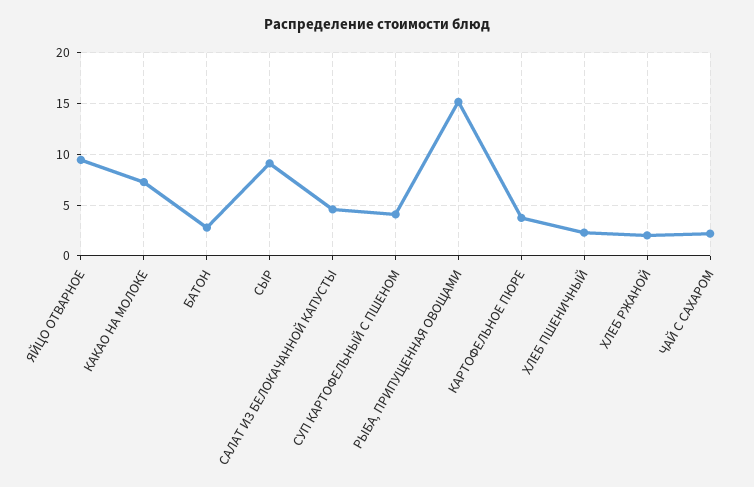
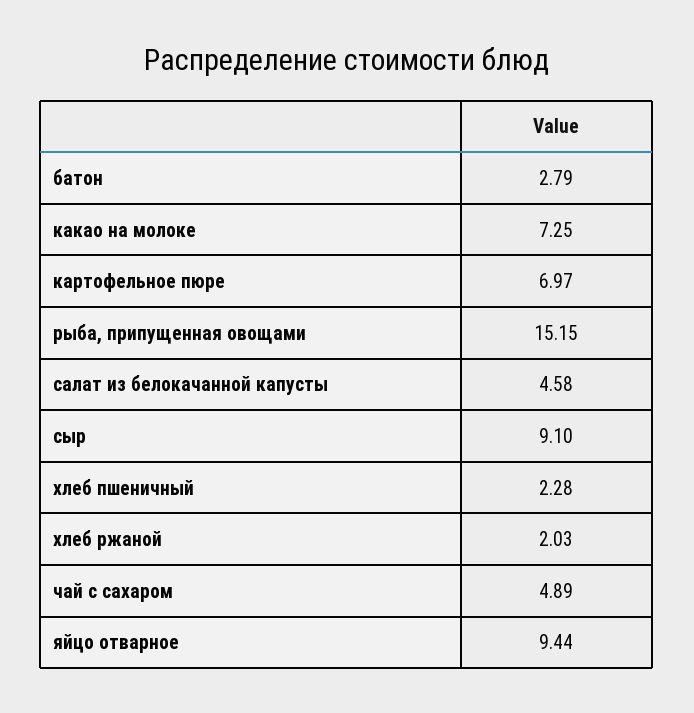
СУП КАРТОФЕЛЬНЫЙ С ПШЕНОМ: 4 -> none
КАРТОФЕЛЬНОЕ ПЮРЕ: 4 -> 6.97
ЧАЙ С САХАРОМ: 2 -> 4.89

